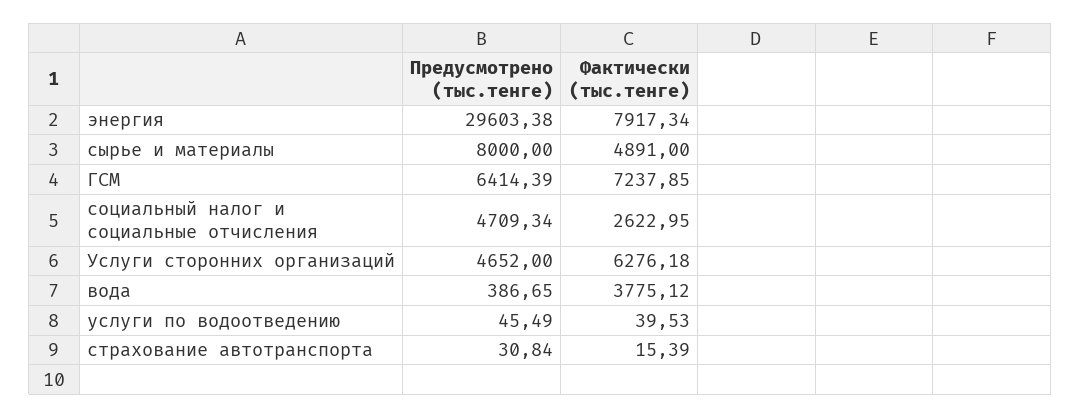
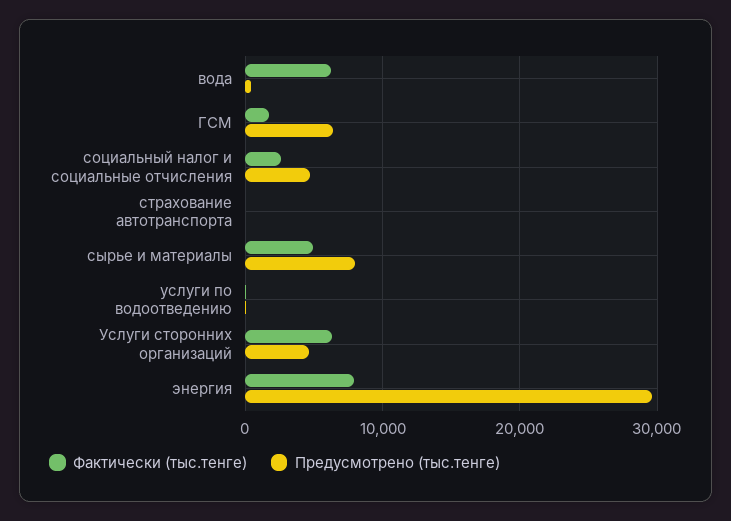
Фактически (тыс.тенге), ГСМ: 7237.85 -> 2000
Фактически (тыс.тенге), вода: 3775.12 -> 6000

